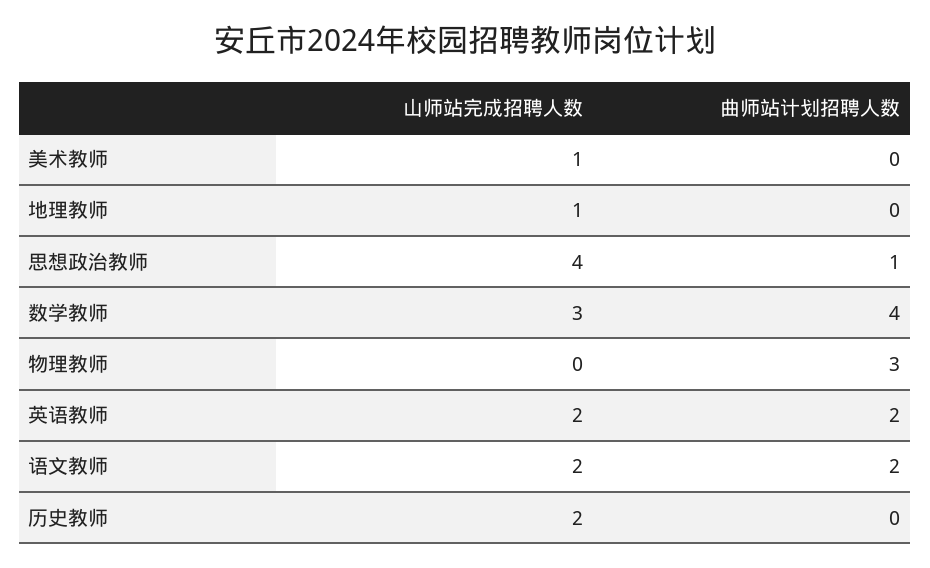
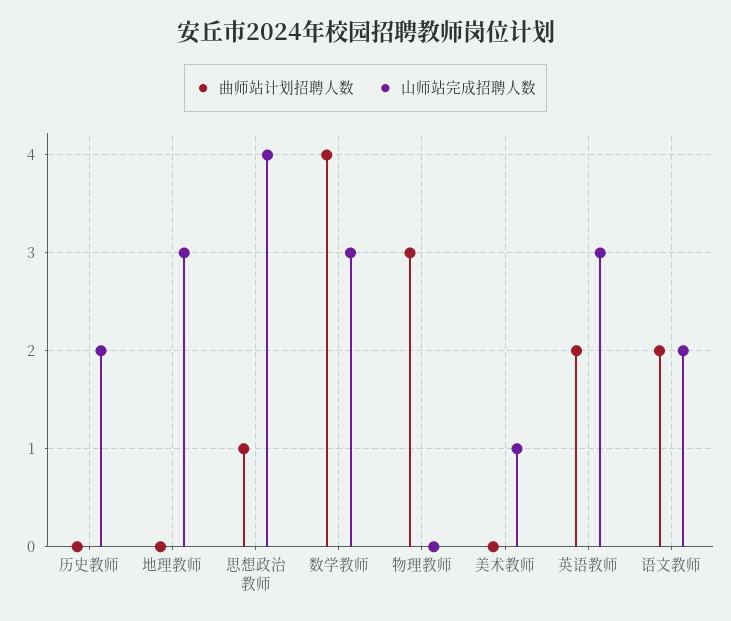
山师站完成招聘人数, 地理教师: 1 -> 3
山师站完成招聘人数, 英语教师: 2 -> 3

